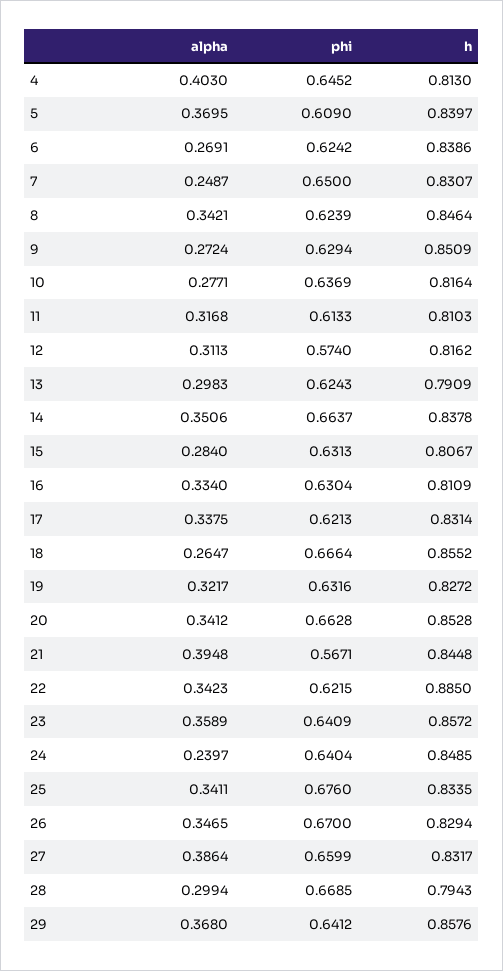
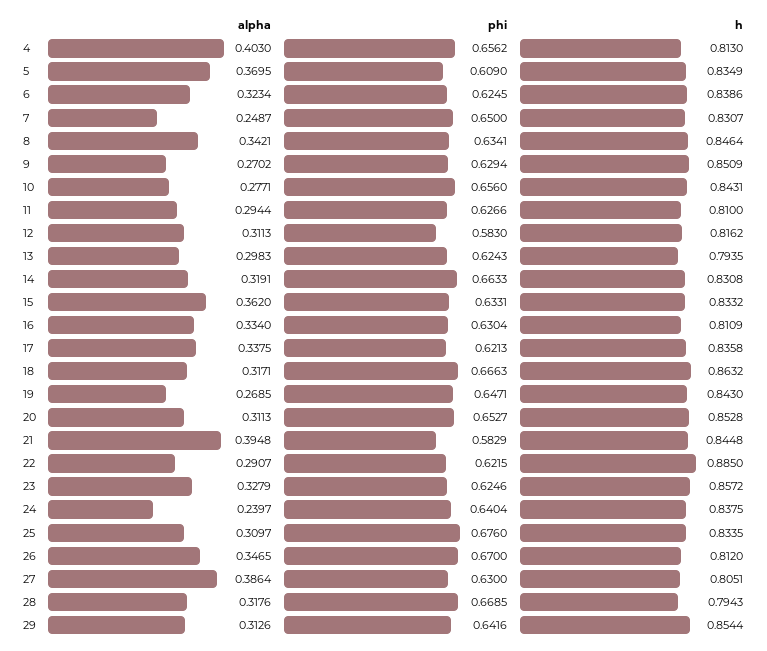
phi, 4: 0.6452 -> 0.6562
h, 5: 0.8397 -> 0.8349
alpha, 6: 0.2691 -> 0.3234
phi, 6: 0.6242 -> 0.6245
phi, 8: 0.6239 -> 0.6341
alpha, 9: 0.2724 -> 0.2702
phi, 10: 0.6369 -> 0.656
h, 10: 0.8164 -> 0.8431
alpha, 11: 0.3168 -> 0.2944
phi, 11: 0.6133 -> 0.6266
h, 11: 0.8103 -> 0.81
phi, 12: 0.574 -> 0.583
h, 13: 0.7909 -> 0.7935
alpha, 14: 0.3506 -> 0.3191
phi, 14: 0.6637 -> 0.6633
h, 14: 0.8378 -> 0.8308
alpha, 15: 0.284 -> 0.362
phi, 15: 0.6313 -> 0.6331
h, 15: 0.8067 -> 0.8332
h, 17: 0.8314 -> 0.8358
alpha, 18: 0.2647 -> 0.3171
phi, 18: 0.6664 -> 0.6663
h, 18: 0.8552 -> 0.8632
alpha, 19: 0.3217 -> 0.2685
phi, 19: 0.6316 -> 0.6471
h, 19: 0.8272 -> 0.843
alpha, 20: 0.3412 -> 0.3113
phi, 20: 0.6628 -> 0.6527
phi, 21: 0.5671 -> 0.5829
alpha, 22: 0.3423 -> 0.2907
alpha, 23: 0.3589 -> 0.3279
phi, 23: 0.6409 -> 0.6246
h, 24: 0.8485 -> 0.8375
alpha, 25: 0.3411 -> 0.3097
h, 26: 0.8294 -> 0.812
phi, 27: 0.6599 -> 0.63
h, 27: 0.8317 -> 0.8051
alpha, 28: 0.2994 -> 0.3176
alpha, 29: 0.368 -> 0.3126
phi, 29: 0.6412 -> 0.6416
h, 29: 0.8576 -> 0.8544

